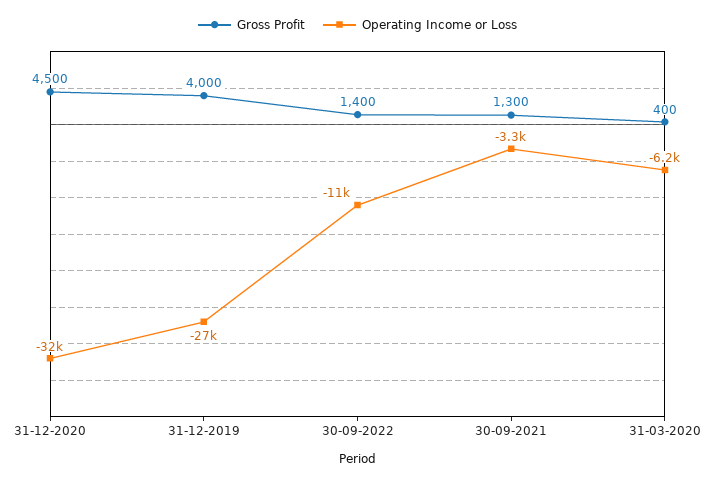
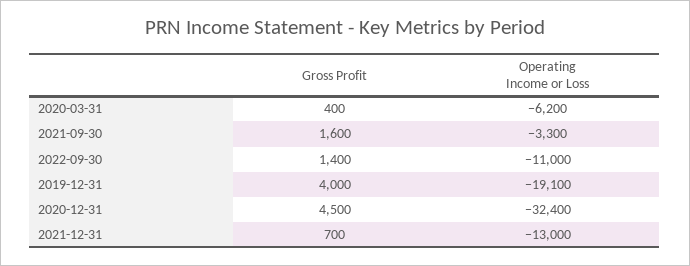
Operating Income or Loss, 31-12-2019: -27000 -> -19100
Gross Profit, 30-09-2021: 1300 -> 1600
Gross Profit, 2021-12-31: none -> 700
Operating Income or Loss, 2021-12-31: none -> -13000

